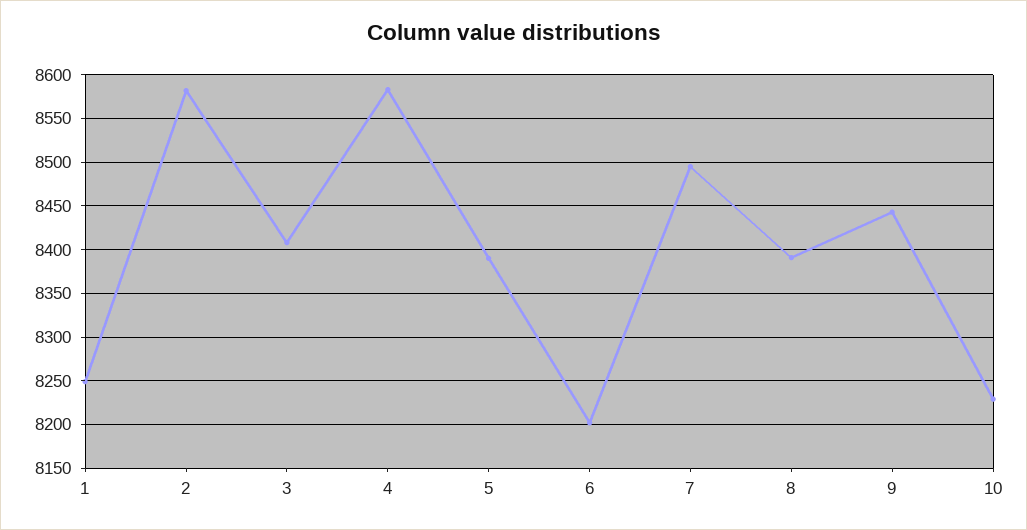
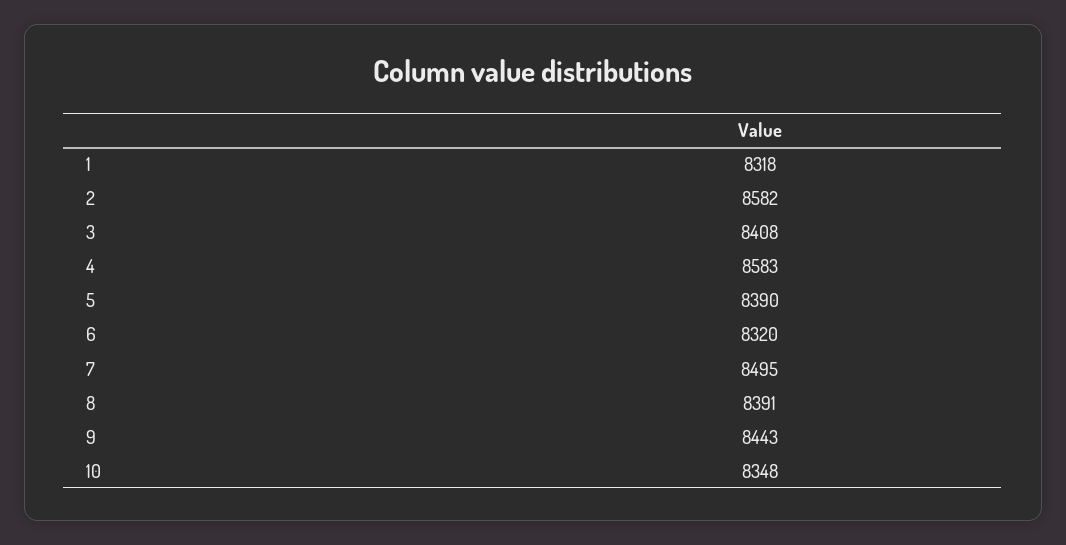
1: 8250 -> 8318
6: 8200 -> 8320
10: 8230 -> 8348

